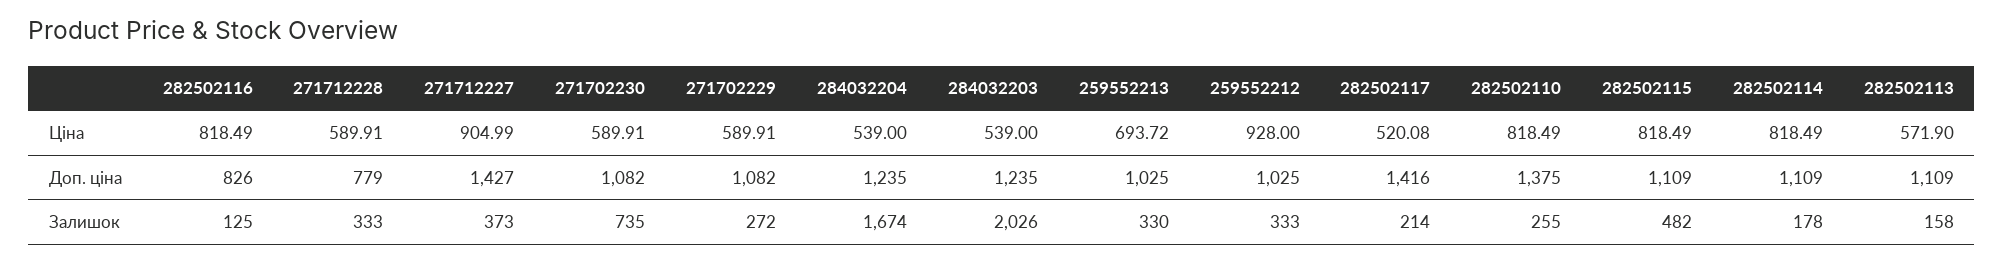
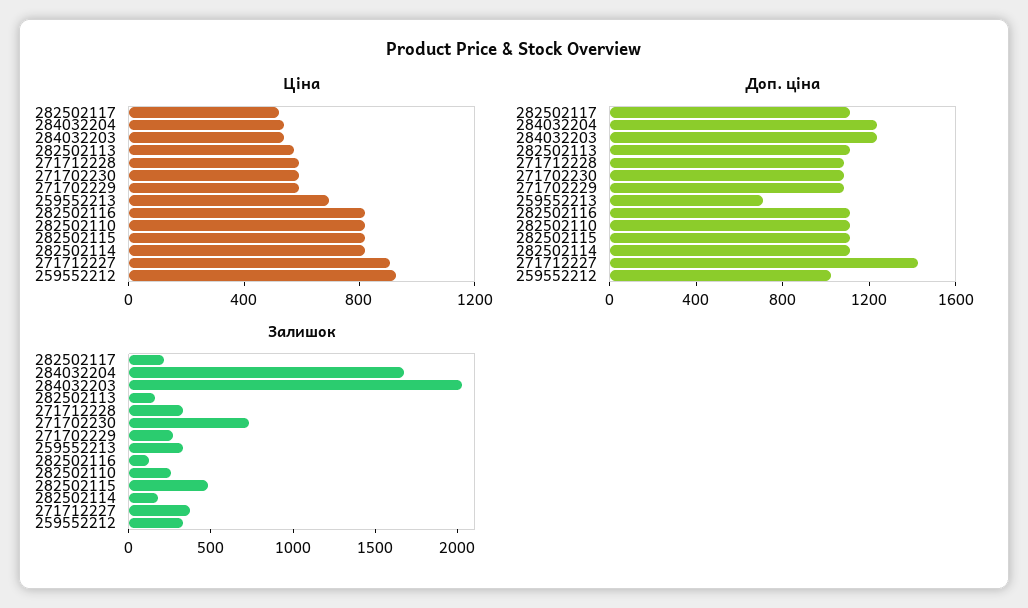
Доп. ціна, 282502116: 826 -> 1100
Доп. ціна, 271712228: 779 -> 1100
Доп. ціна, 259552213: 1025 -> 700
Доп. ціна, 282502117: 1416 -> 1100
Доп. ціна, 282502110: 1375 -> 1100

